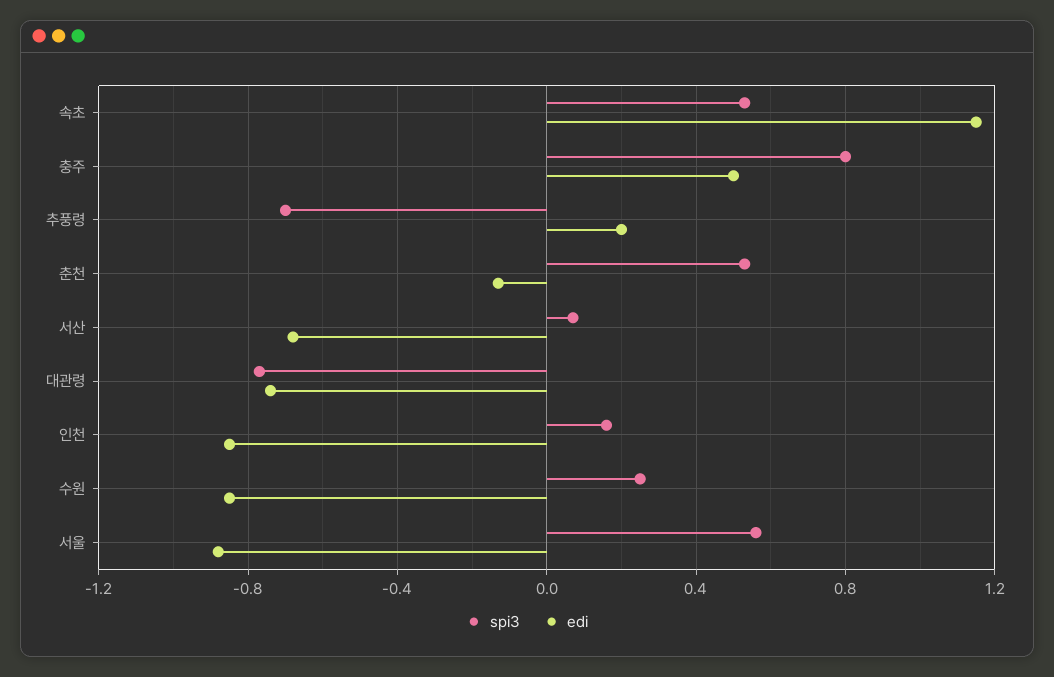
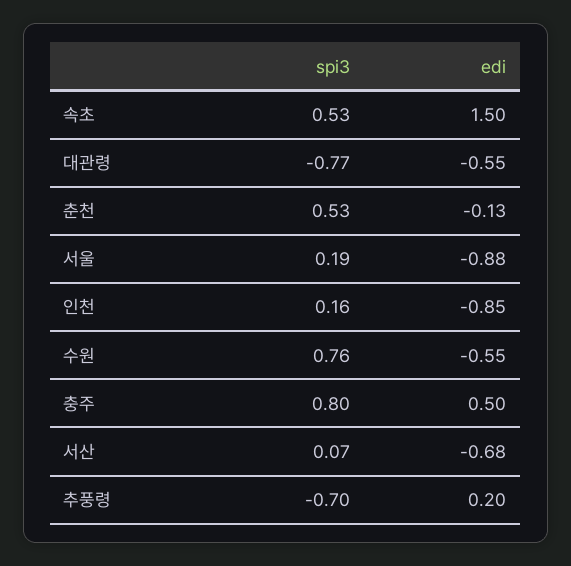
edi, 속초: 1.15 -> 1.5
edi, 대관령: -0.75 -> -0.55
spi3, 수원: 0.25 -> 0.76
edi, 수원: -0.85 -> -0.55
spi3, 서울: 0.55 -> 0.19

